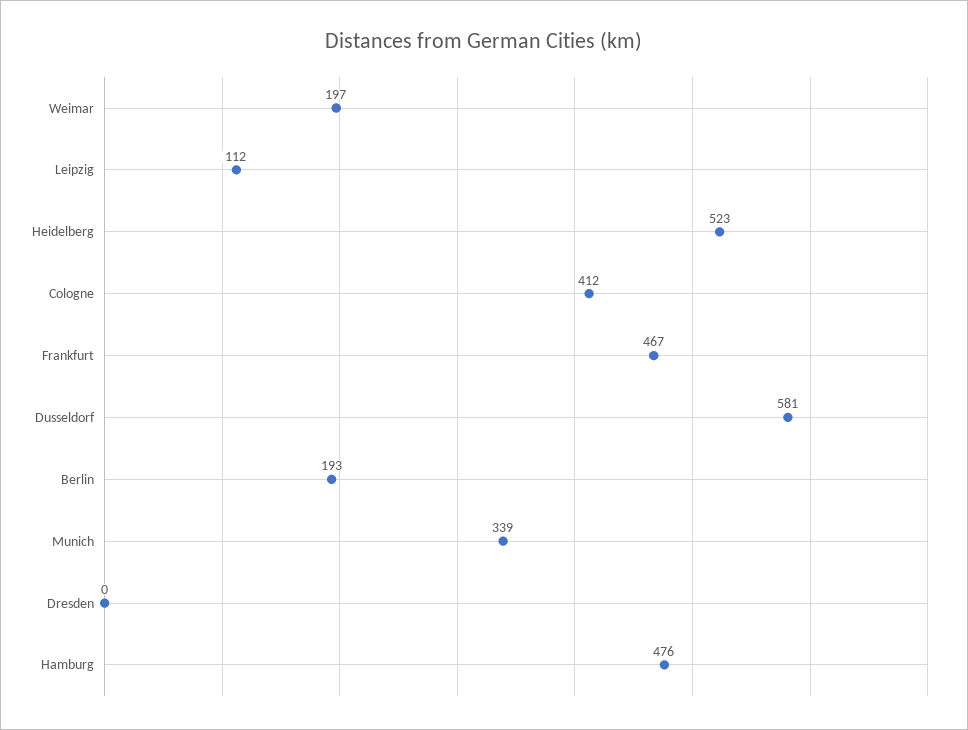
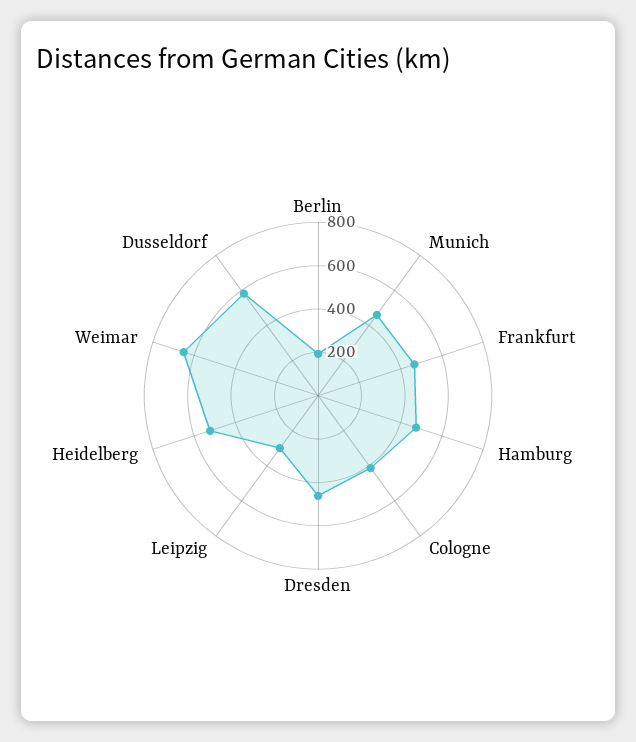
Weimar: 197 -> 650
Leipzig: 112 -> 300
Munich: 339 -> 450
Dresden: 0 -> 450

